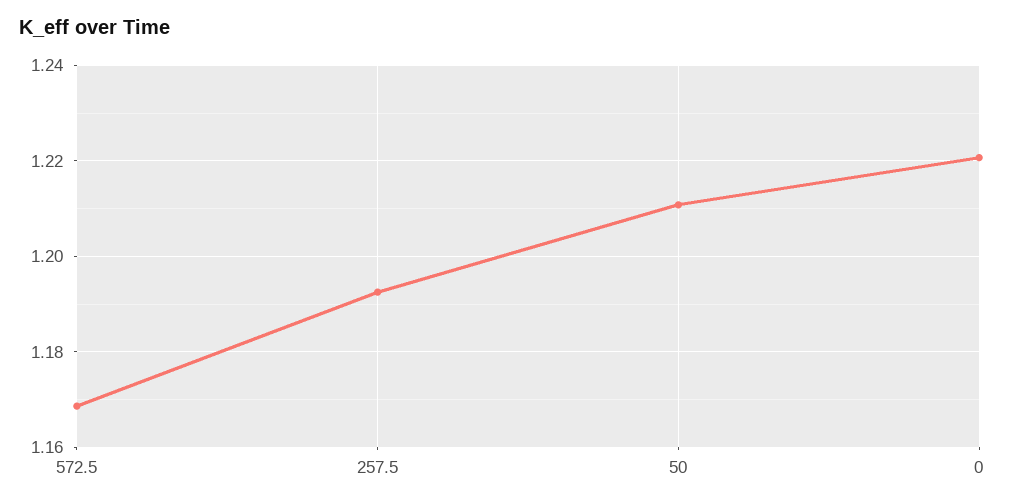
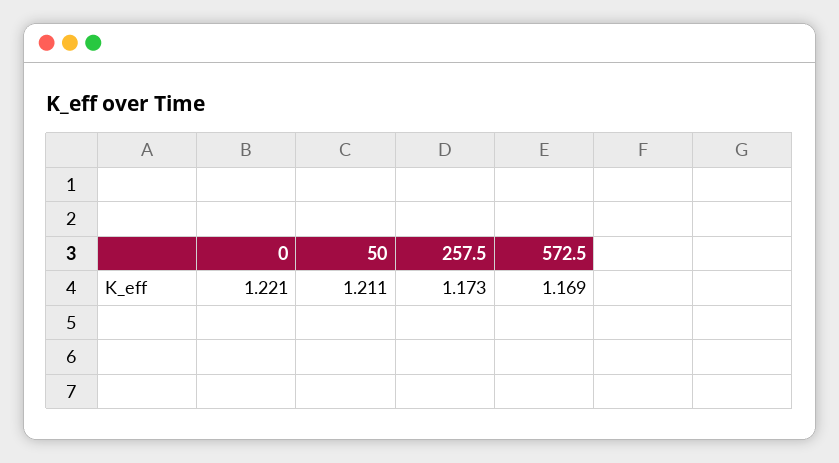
257.5: 1.192 -> 1.173

